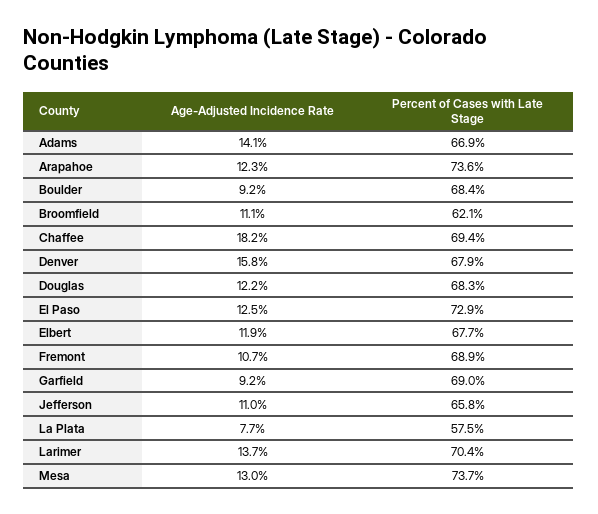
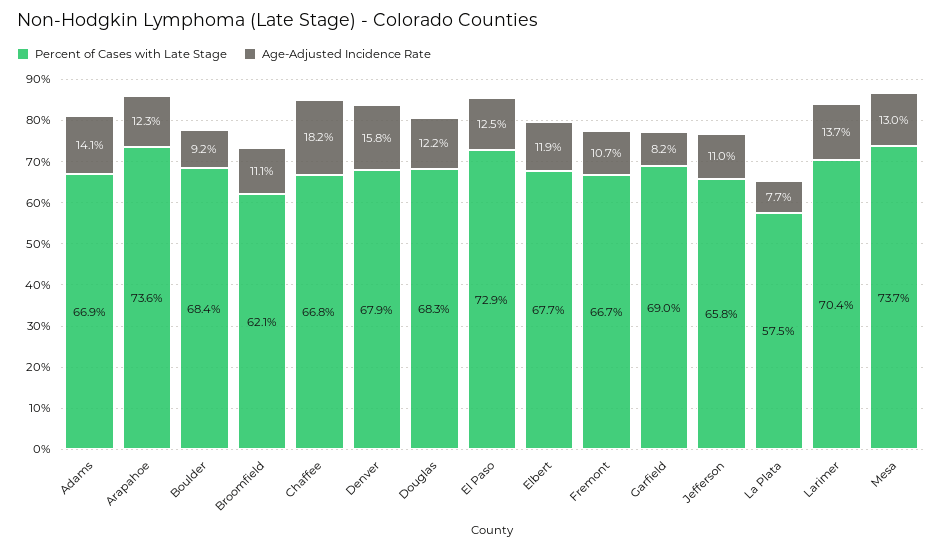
Percent of Cases with Late Stage, Chaffee: 69.4 -> 66.8
Percent of Cases with Late Stage, Fremont: 68.9 -> 66.7
Age-Adjusted Incidence Rate, Garfield: 9.2 -> 8.2

